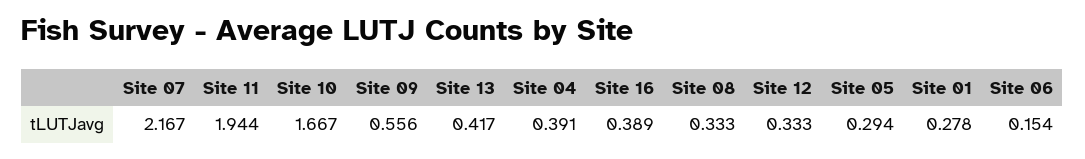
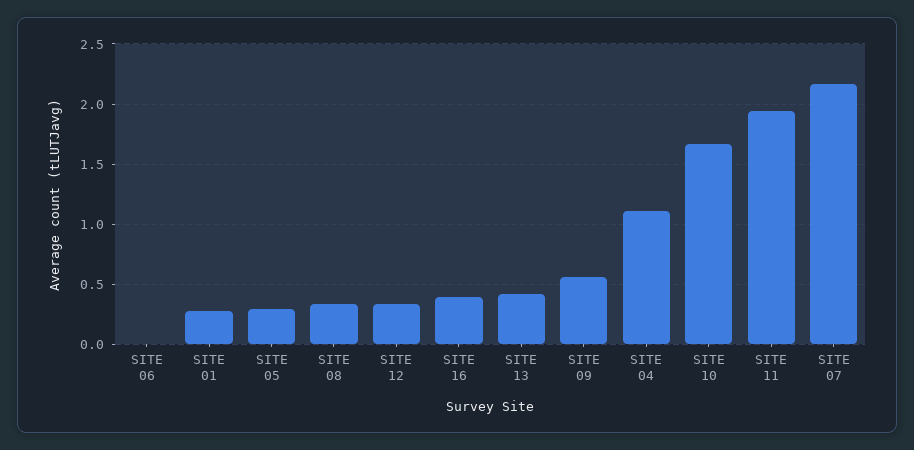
Site 04: 0.391 -> 1.1
Site 06: 0.154 -> 0

